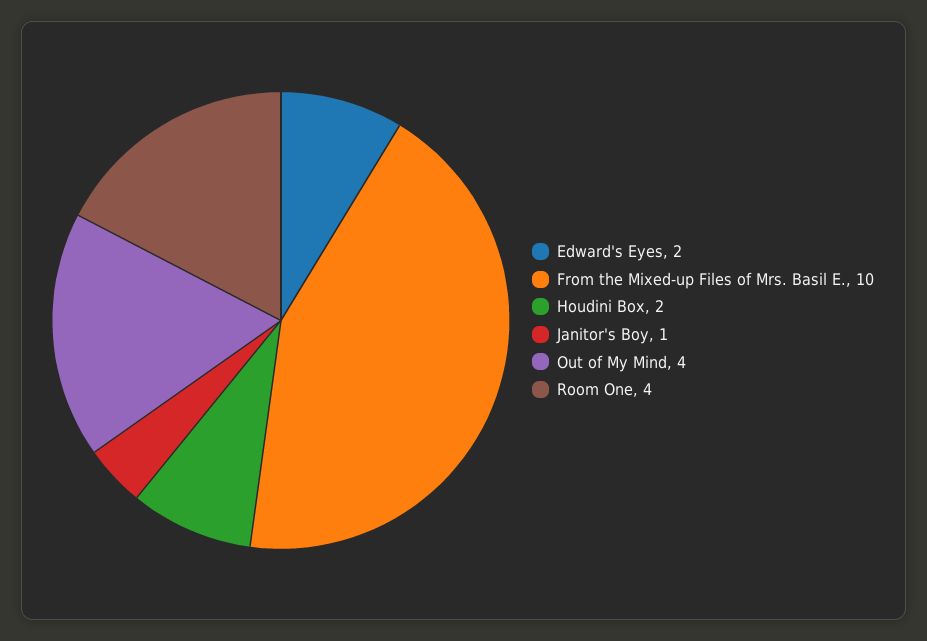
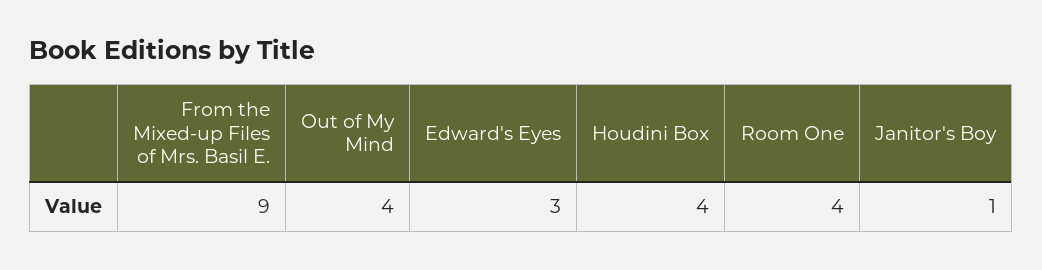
Edward's Eyes: 2 -> 3
From the Mixed-up Files of Mrs. Basil E.: 10 -> 9
Houdini Box: 2 -> 4

